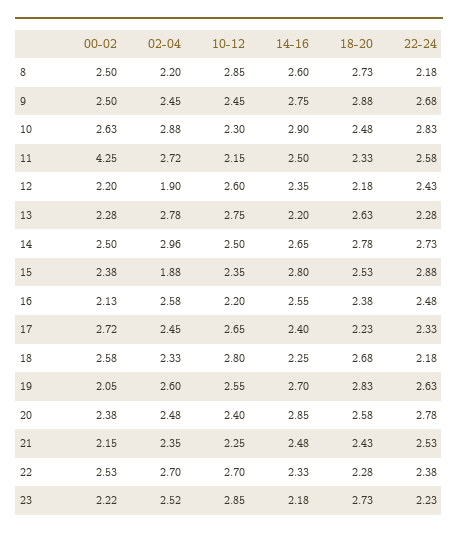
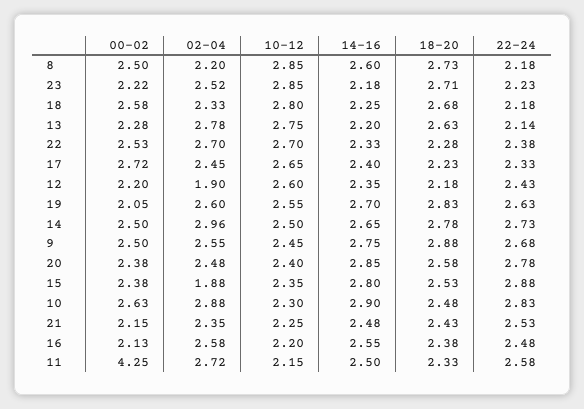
02-04, 9: 2.45 -> 2.55
22-24, 13: 2.28 -> 2.14
18-20, 23: 2.73 -> 2.71

